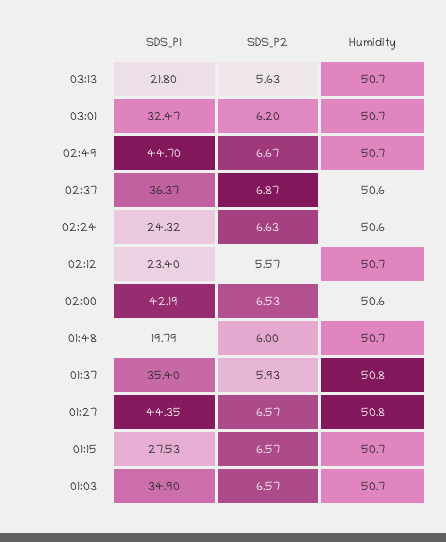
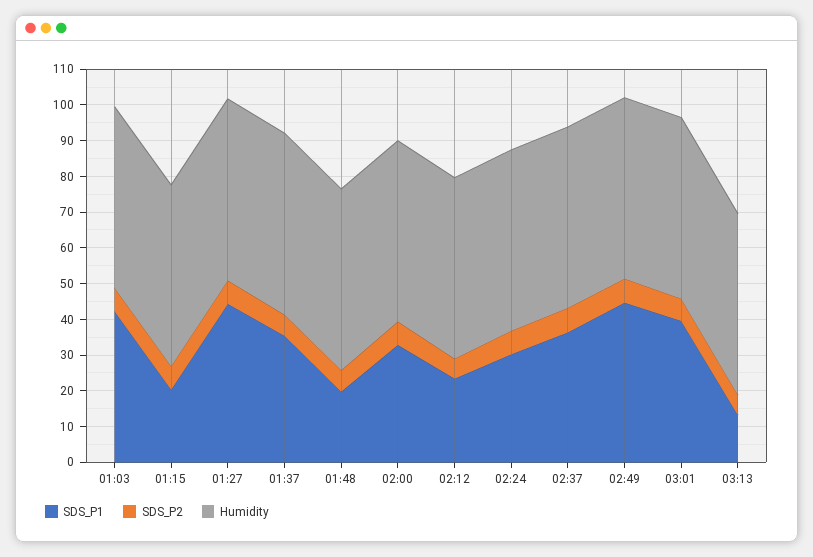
SDS_P1, 03:13: 21.8 -> 12.5
SDS_P1, 03:01: 32.47 -> 40
SDS_P1, 02:24: 24.32 -> 30
SDS_P1, 02:00: 42.19 -> 32.5
SDS_P1, 01:15: 27.53 -> 20
SDS_P1, 01:03: 34.9 -> 42.5

